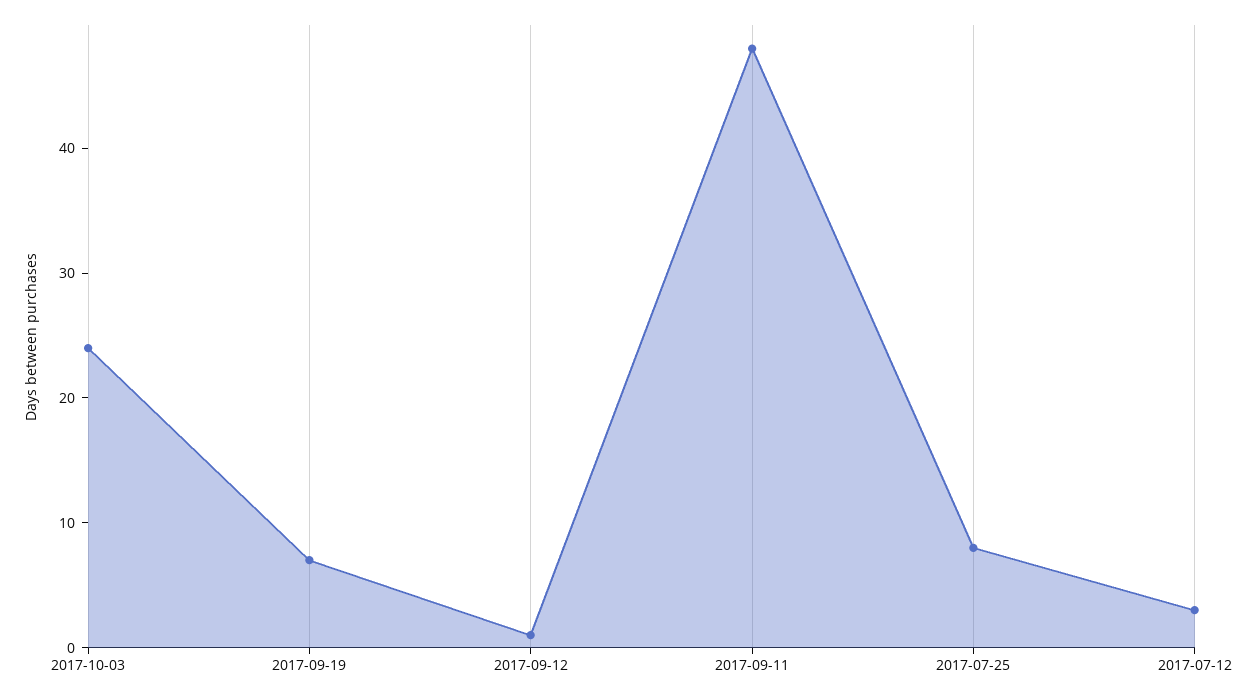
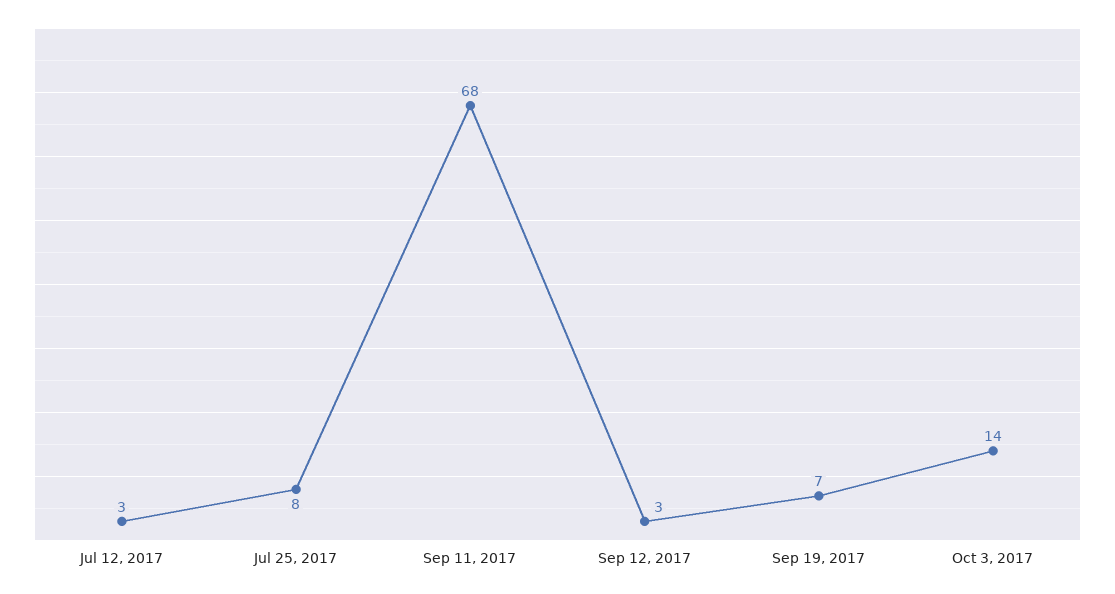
2017-10-03: 24 -> 14
2017-09-12: 1 -> 3
2017-09-11: 48 -> 68

